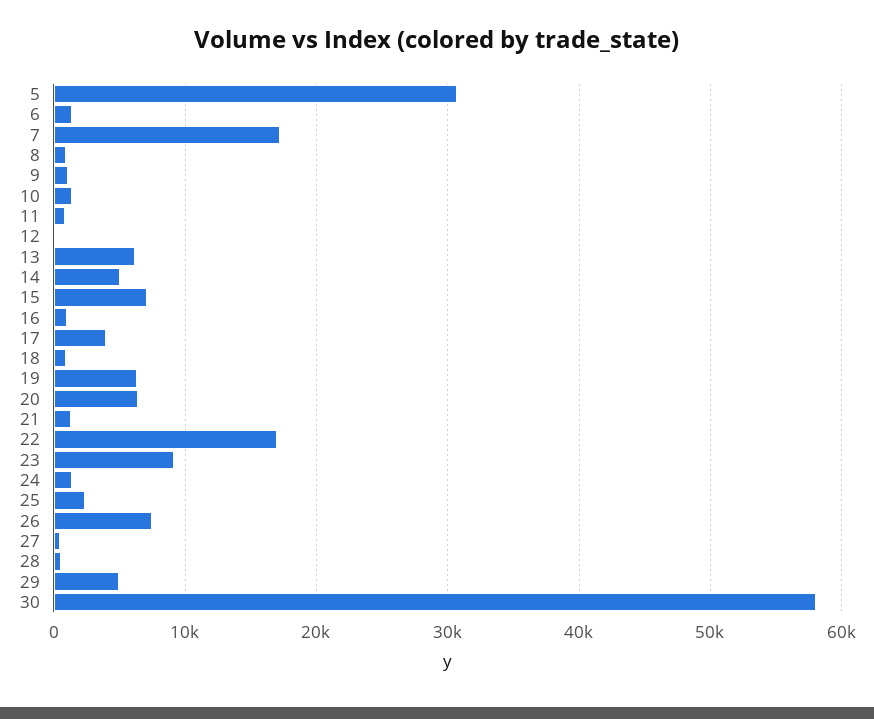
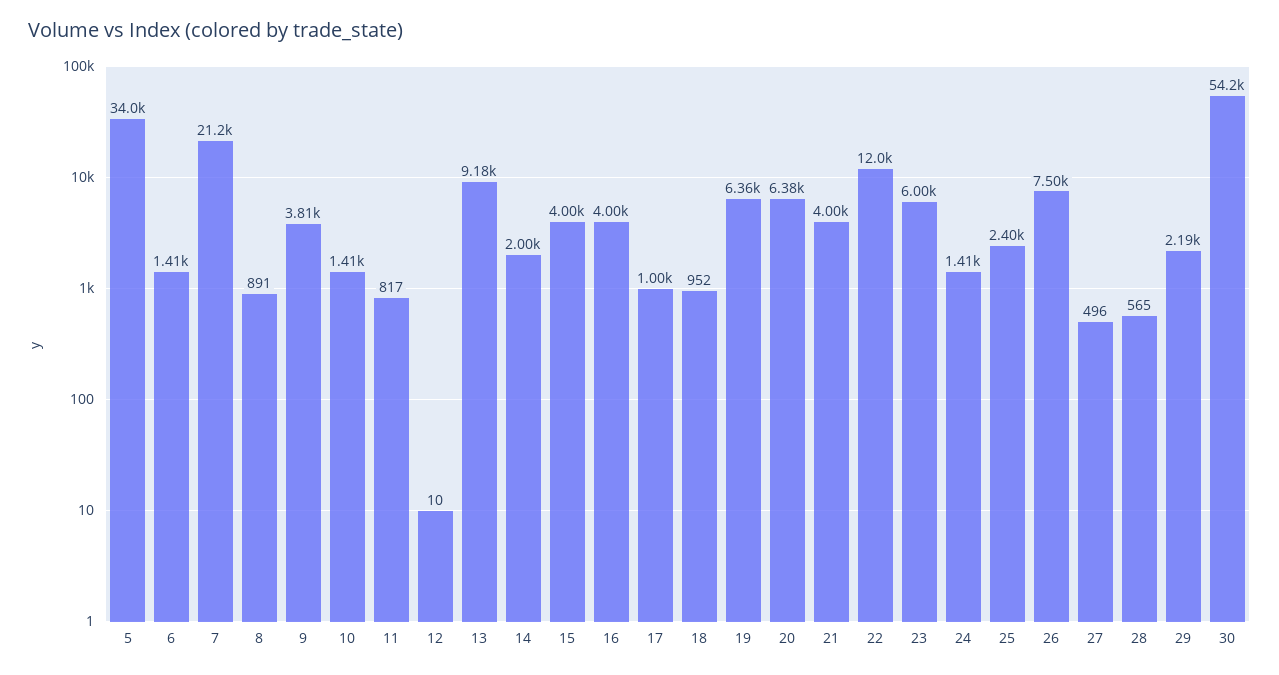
5: 31000 -> 34000
7: 17000 -> 21200
9: 1000 -> 3810
13: 6000 -> 9180
14: 5000 -> 2000
15: 7000 -> 4000
16: 1000 -> 4000
17: 4000 -> 1000
21: 1000 -> 4000
22: 17000 -> 12000
23: 9000 -> 6000
29: 5000 -> 2190
30: 58000 -> 54200

